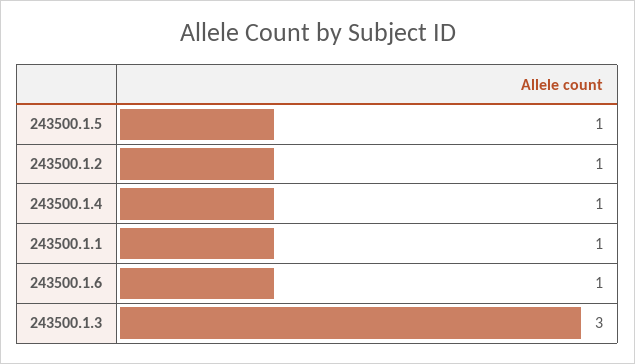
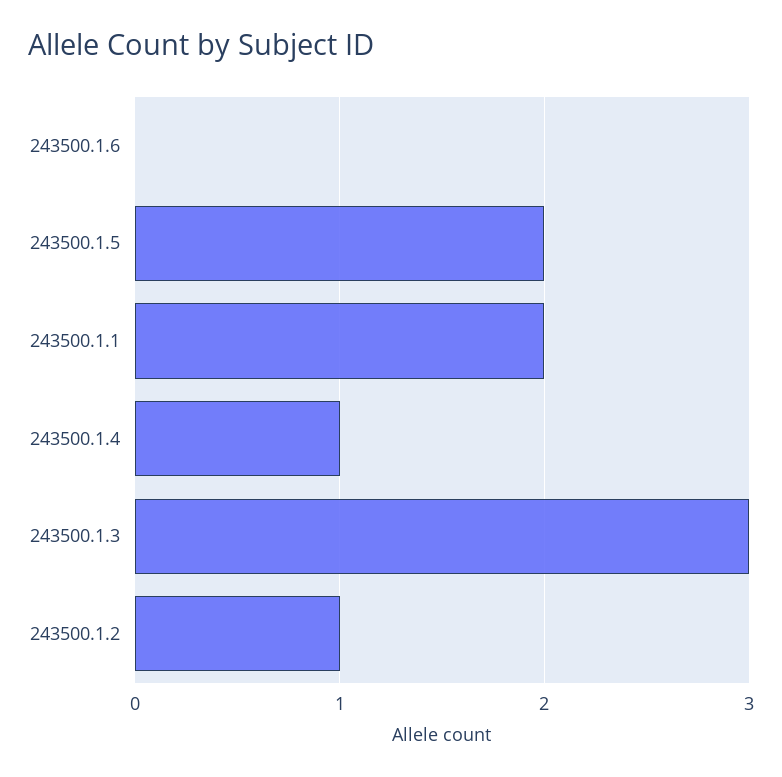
243500.1.5: 1 -> 2
243500.1.1: 1 -> 2
243500.1.6: 1 -> 0

